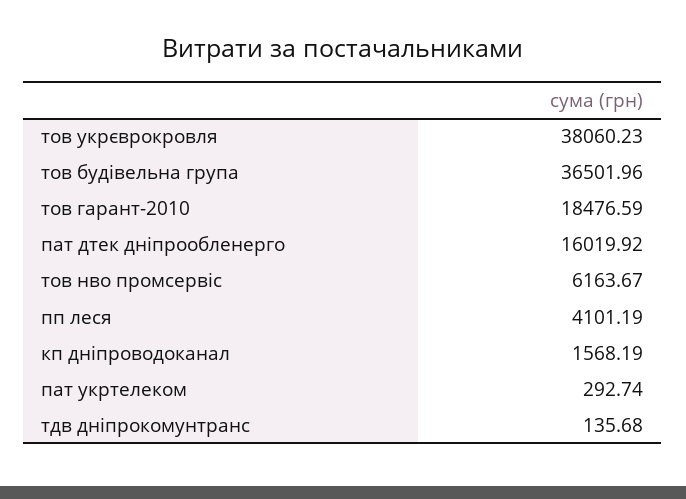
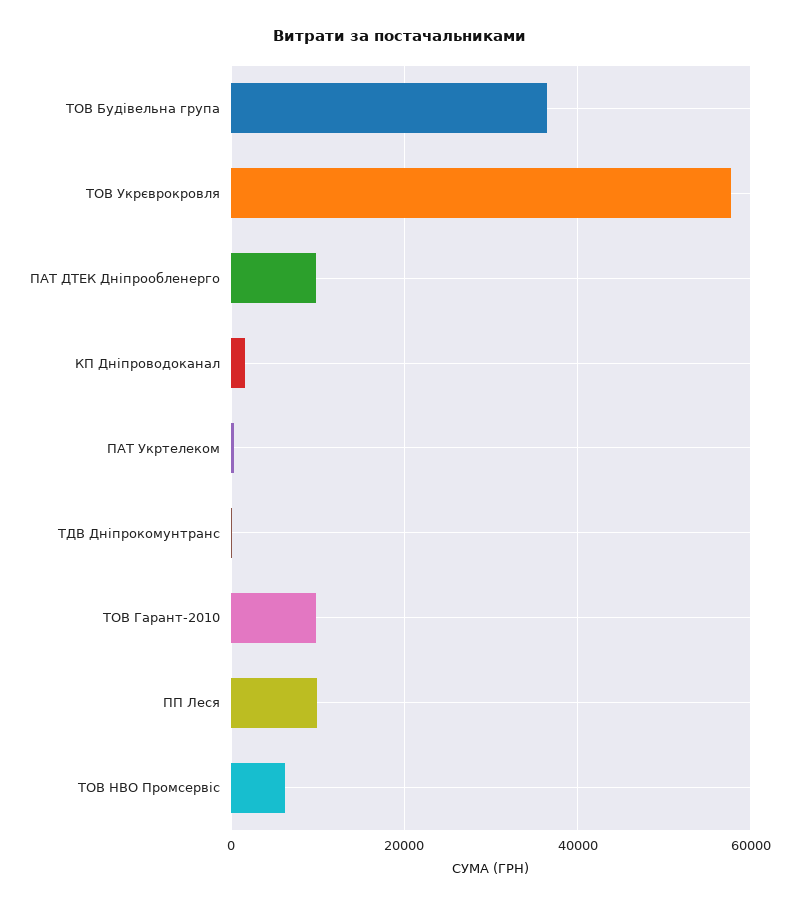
тов укрєврокровля: 38060.23 -> 58000
тов гарант-2010: 18476.59 -> 10000
пат дтек дніпрообленерго: 16019.92 -> 10000
пп леся: 4101.19 -> 10000

